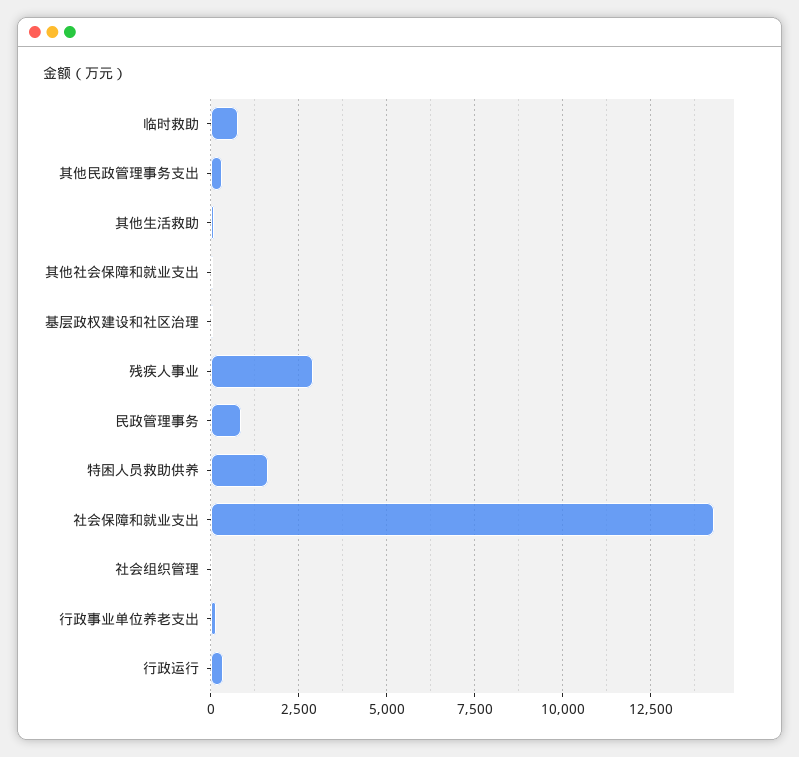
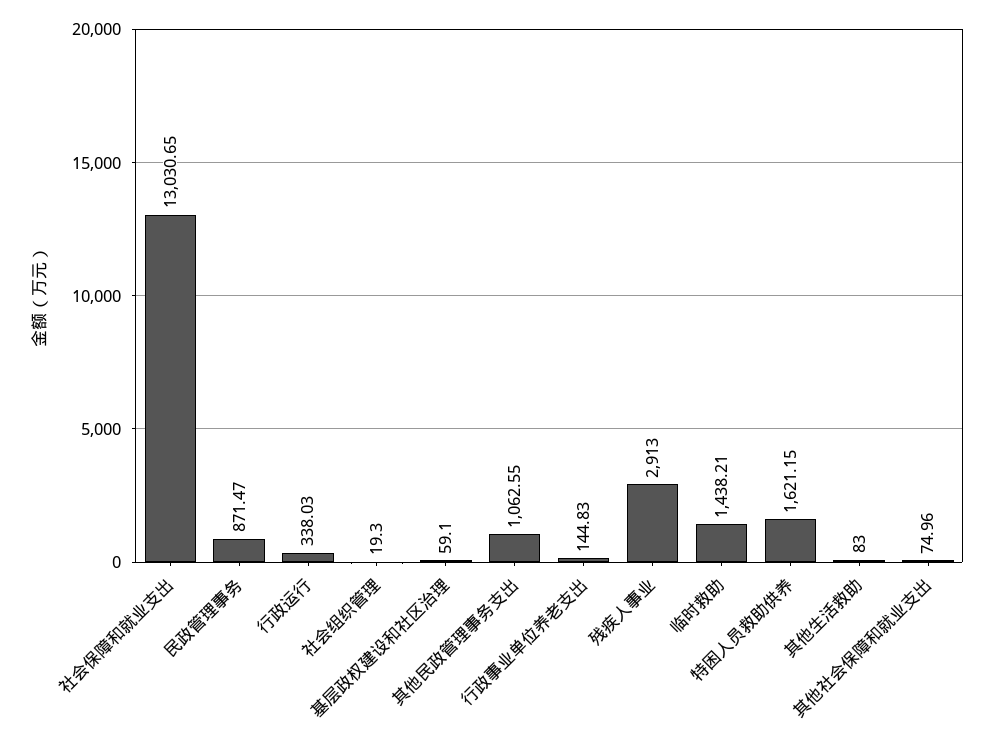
临时救助: 750 -> 1438.21
其他民政管理事务支出: 250 -> 1062.55
社会保障和就业支出: 14250 -> 13030.65

